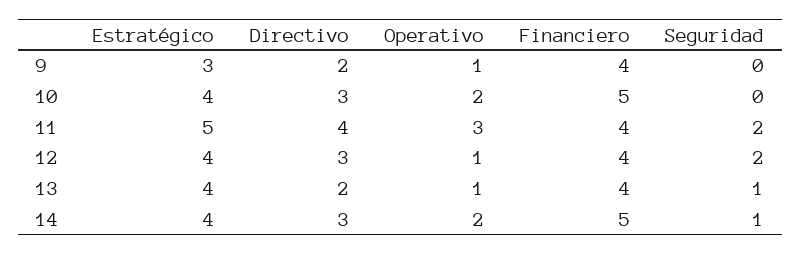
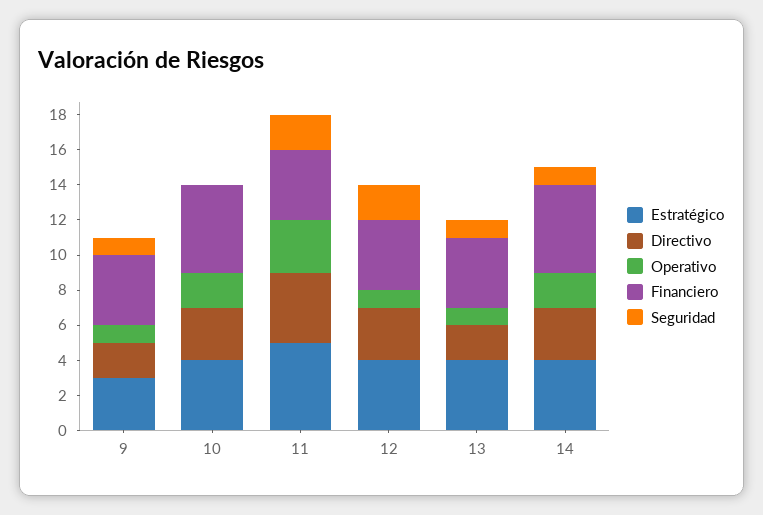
Seguridad, 9: 0 -> 1

